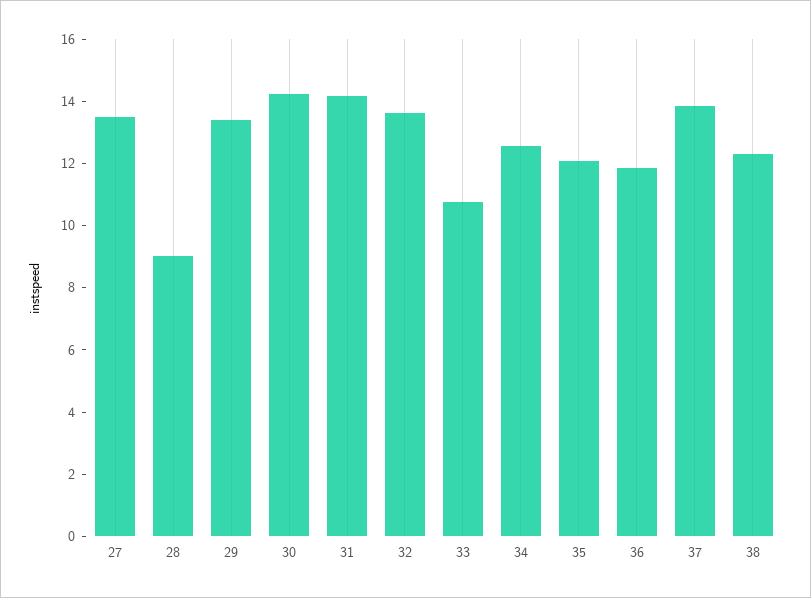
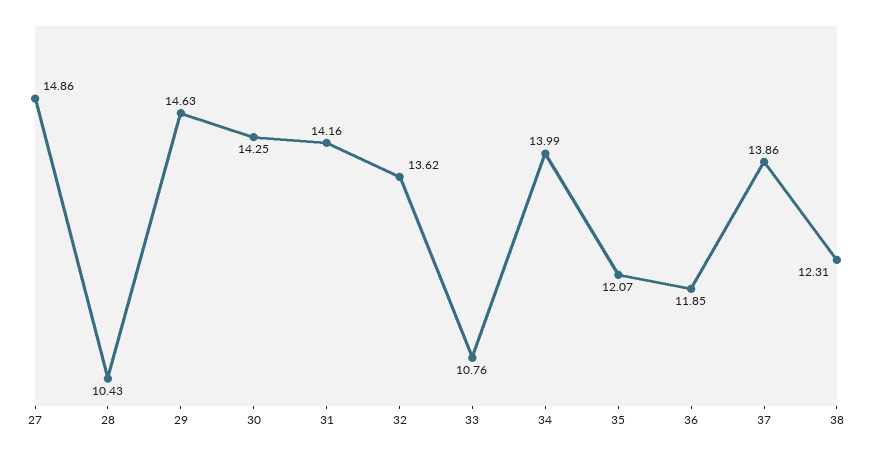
27: 13.5 -> 14.86
28: 9 -> 10.43
29: 13.5 -> 14.63
34: 12.5 -> 13.99

